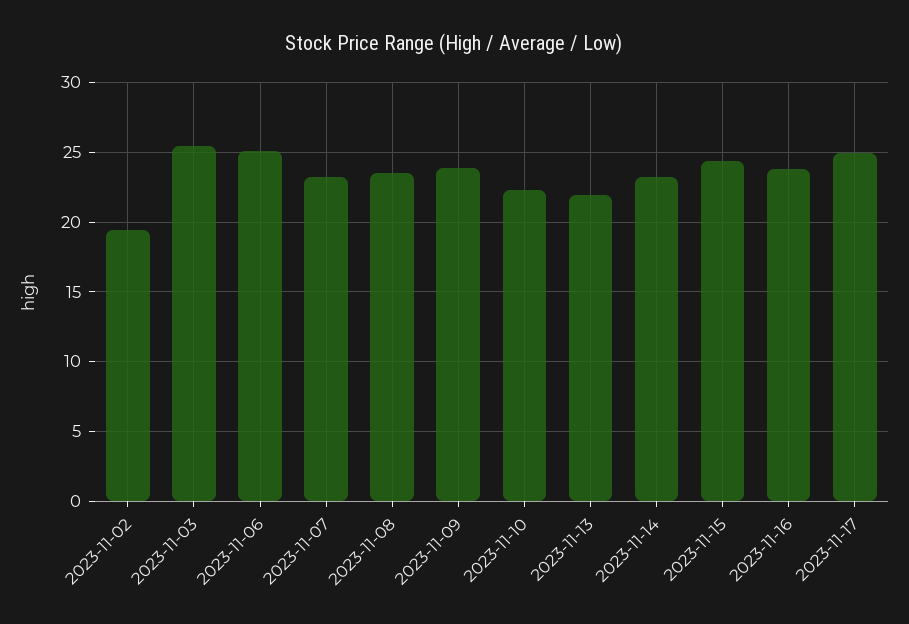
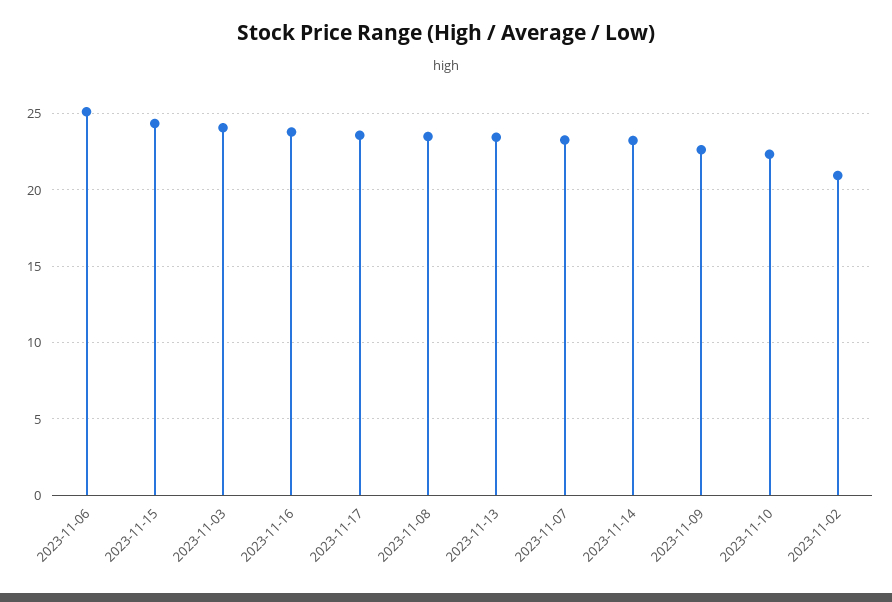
2023-11-02: 19.5 -> 21
2023-11-03: 25.5 -> 24
2023-11-09: 24 -> 22.5
2023-11-13: 22 -> 23.5
2023-11-17: 25 -> 23.5

